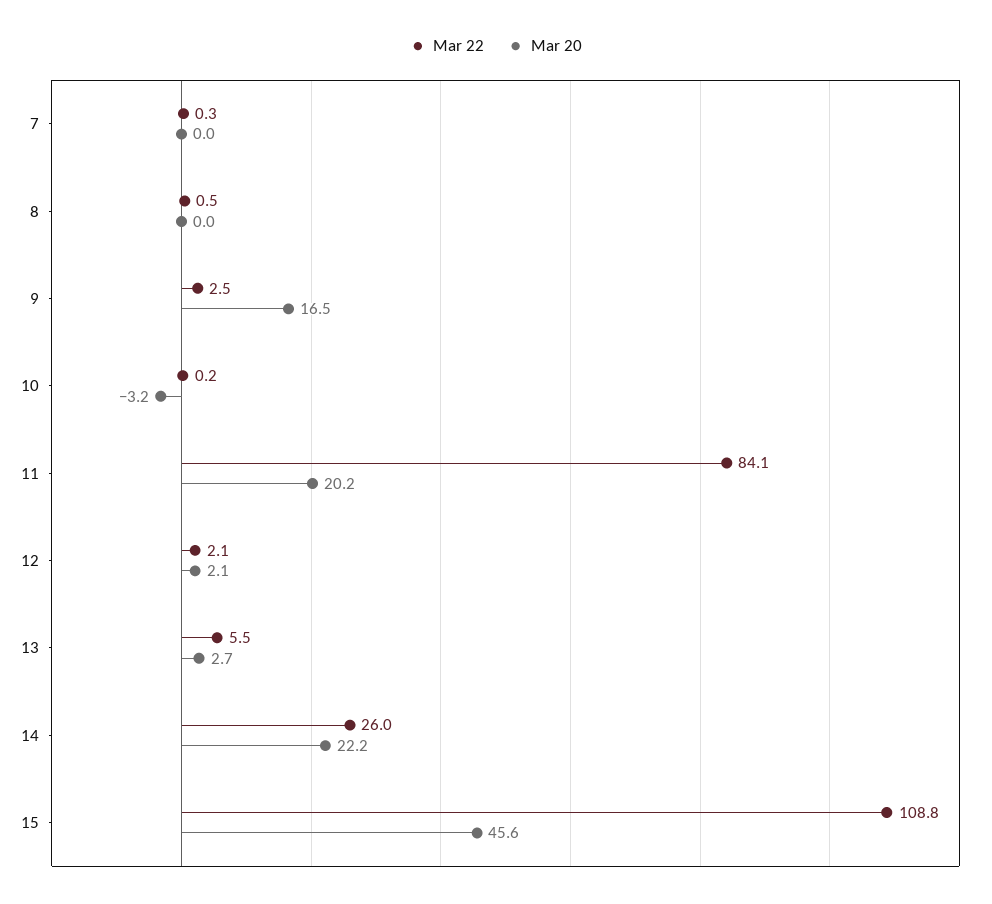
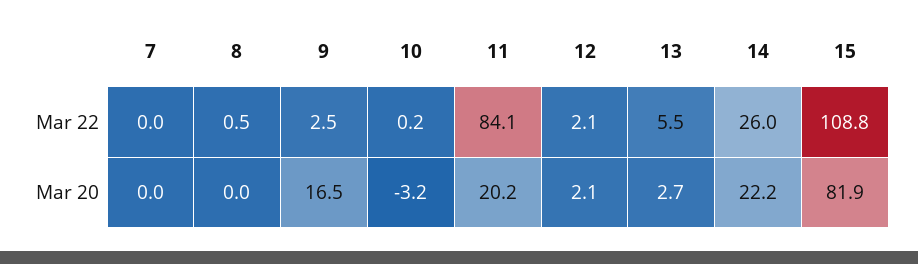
Mar 22, 7: 0.3 -> 0
Mar 20, 15: 45.6 -> 81.9

